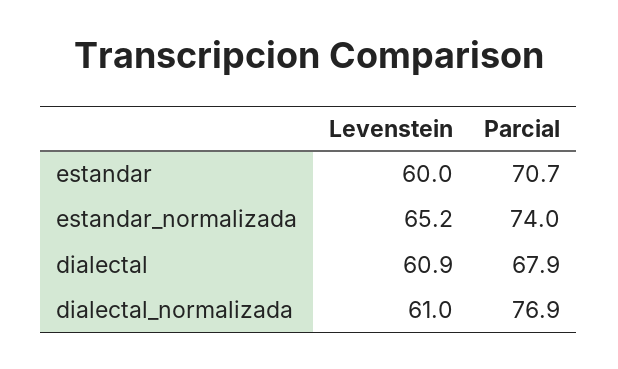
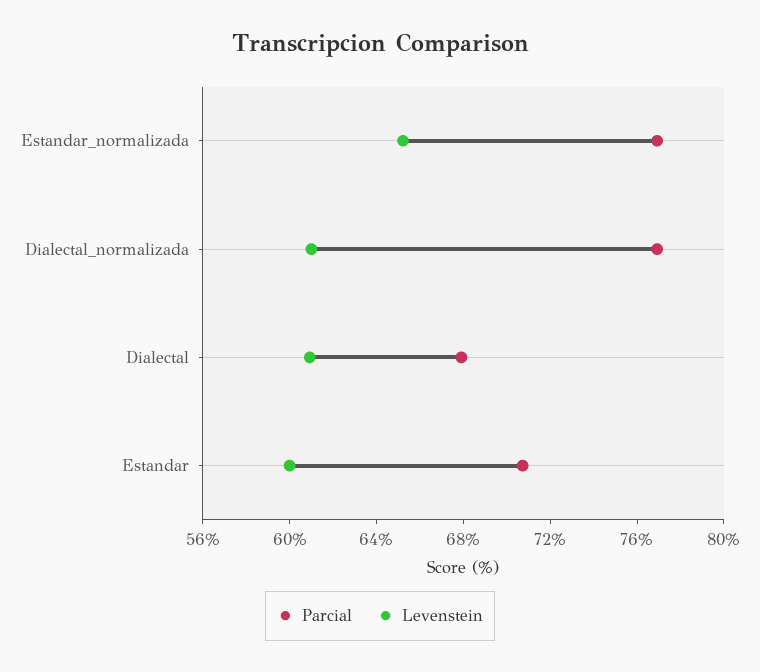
Parcial, estandar_normalizada: 74 -> 77

